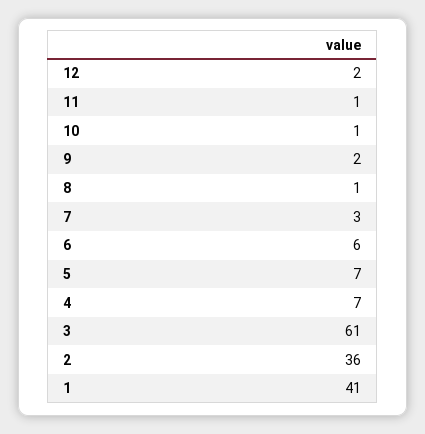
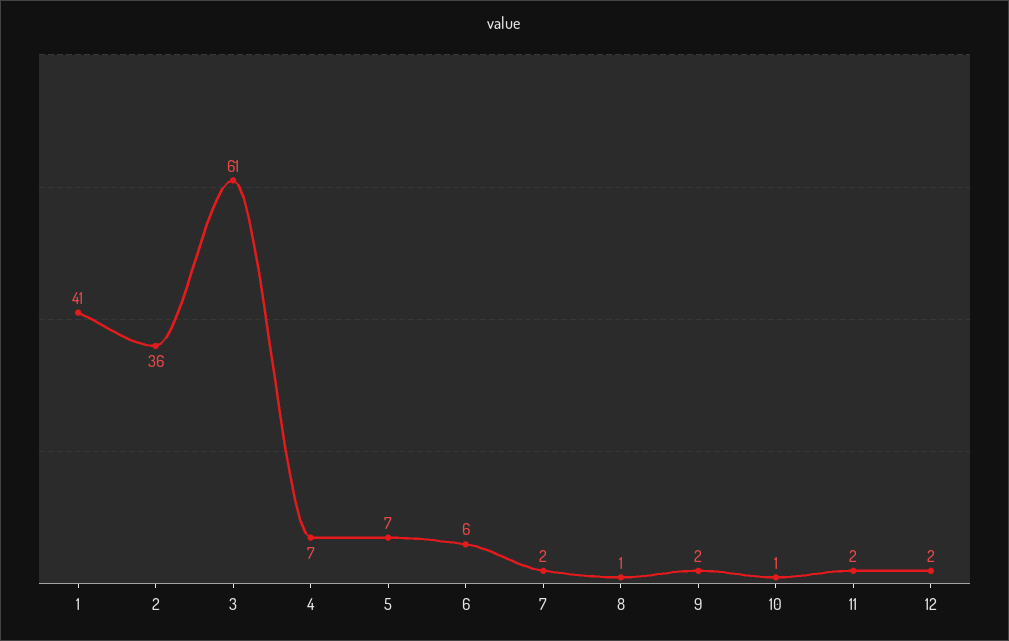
11: 1 -> 2
7: 3 -> 2

